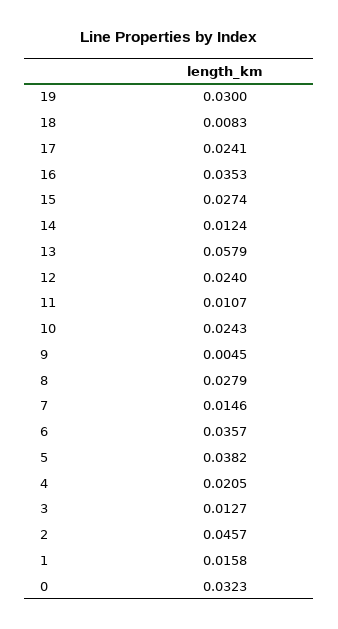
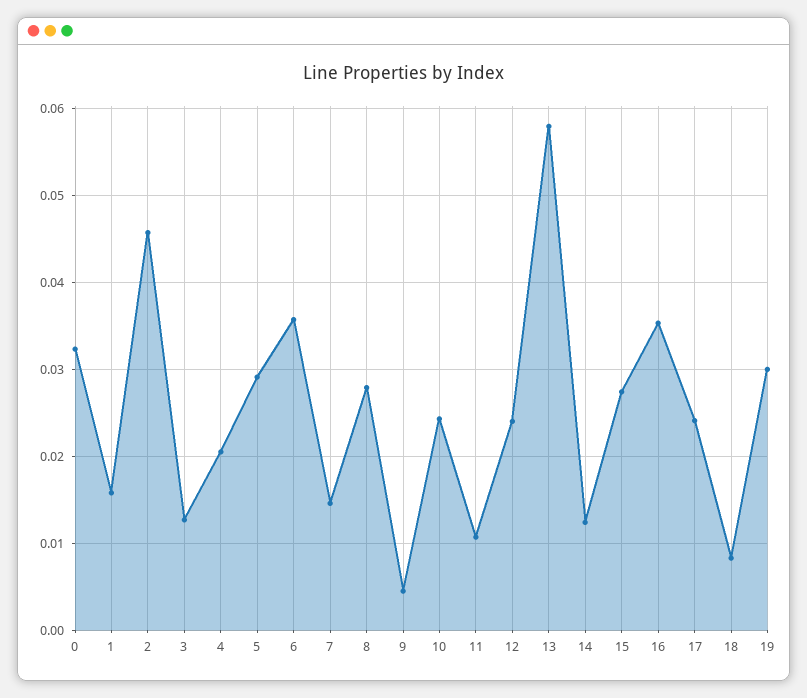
5: 0.0382 -> 0.029

